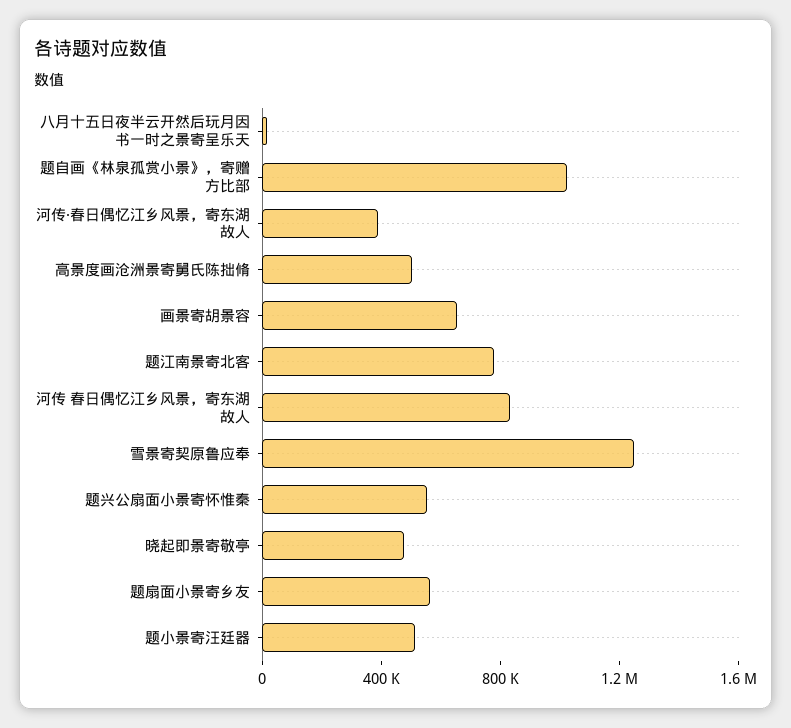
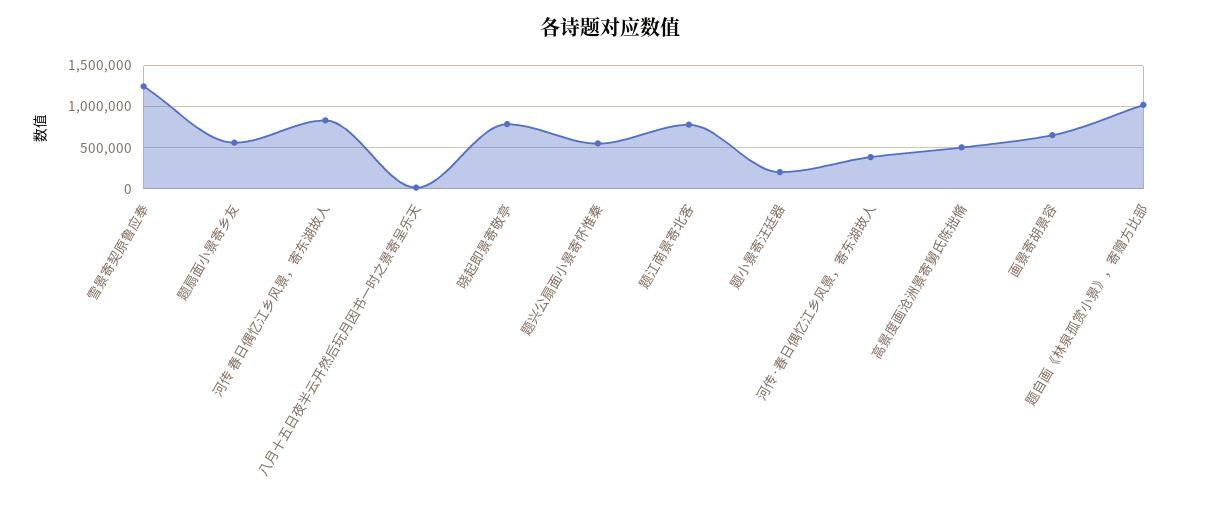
晓起即景寄敬亭: 500000 -> 800000
题小景寄汪廷器: 500000 -> 200000

